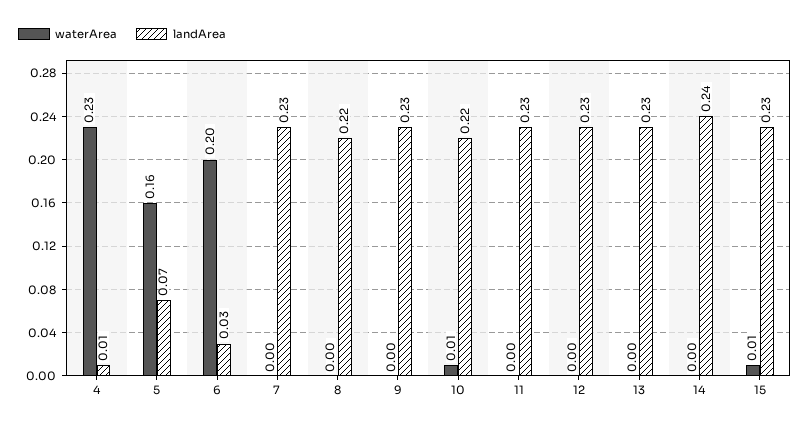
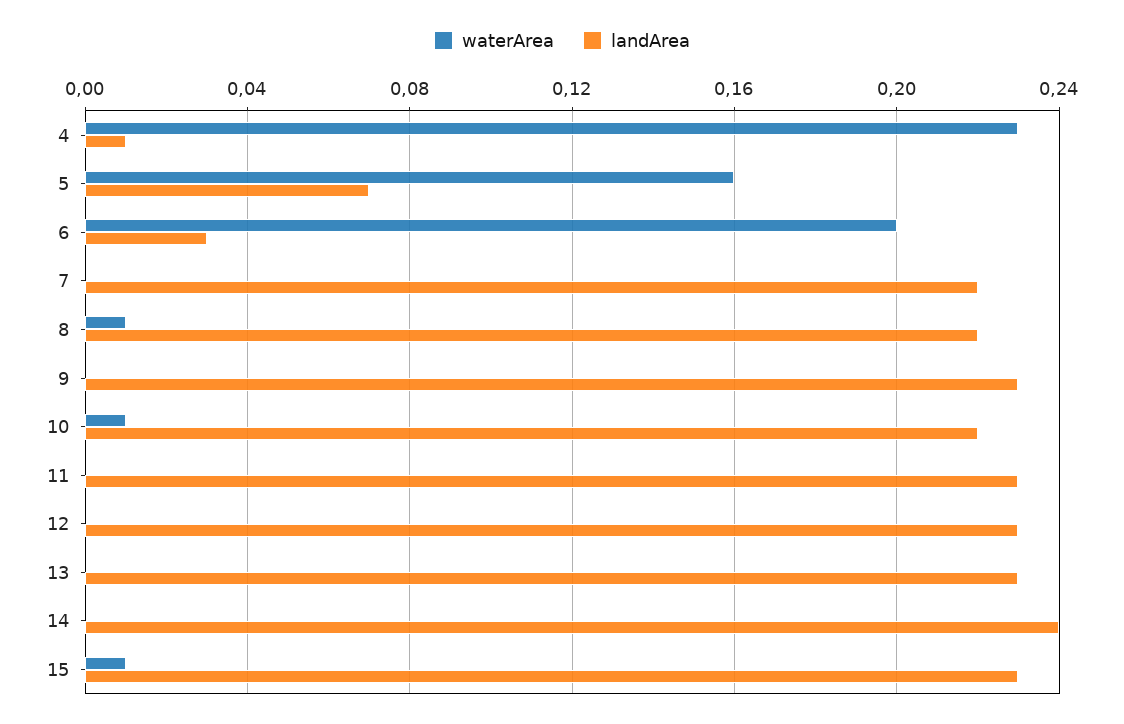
landArea, 7: 0.23 -> 0.22
waterArea, 8: 0 -> 0.01

